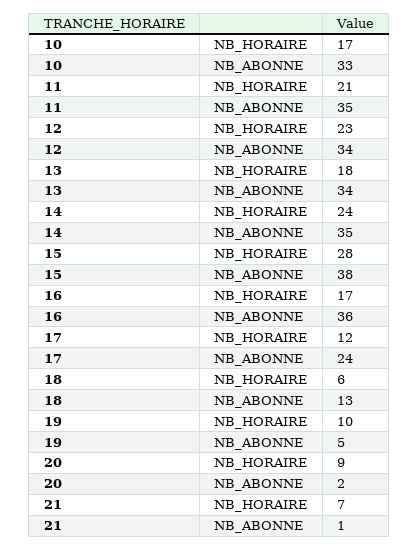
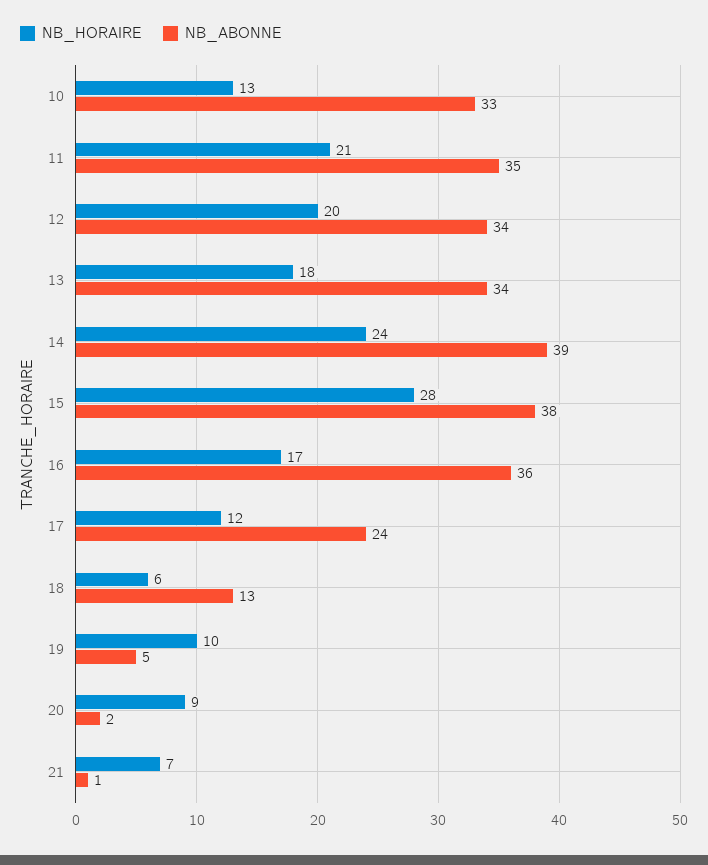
NB_HORAIRE, 10: 17 -> 13
NB_HORAIRE, 12: 23 -> 20
NB_ABONNE, 14: 35 -> 39

